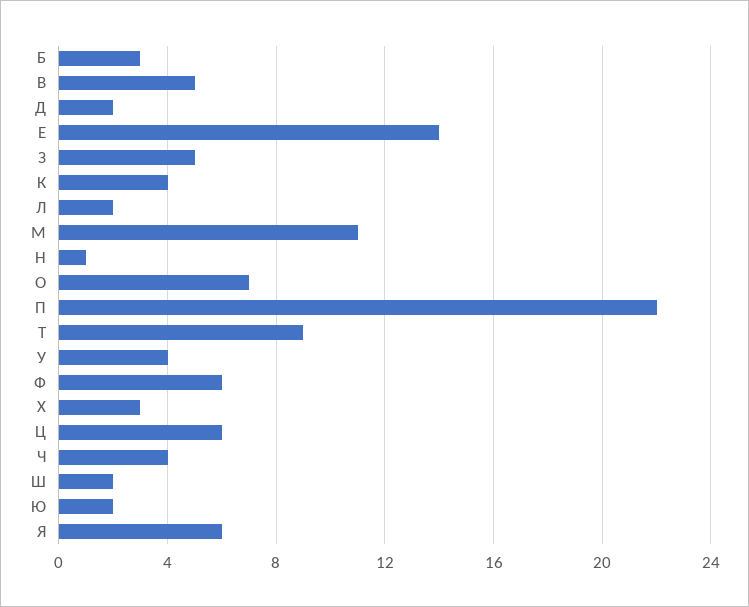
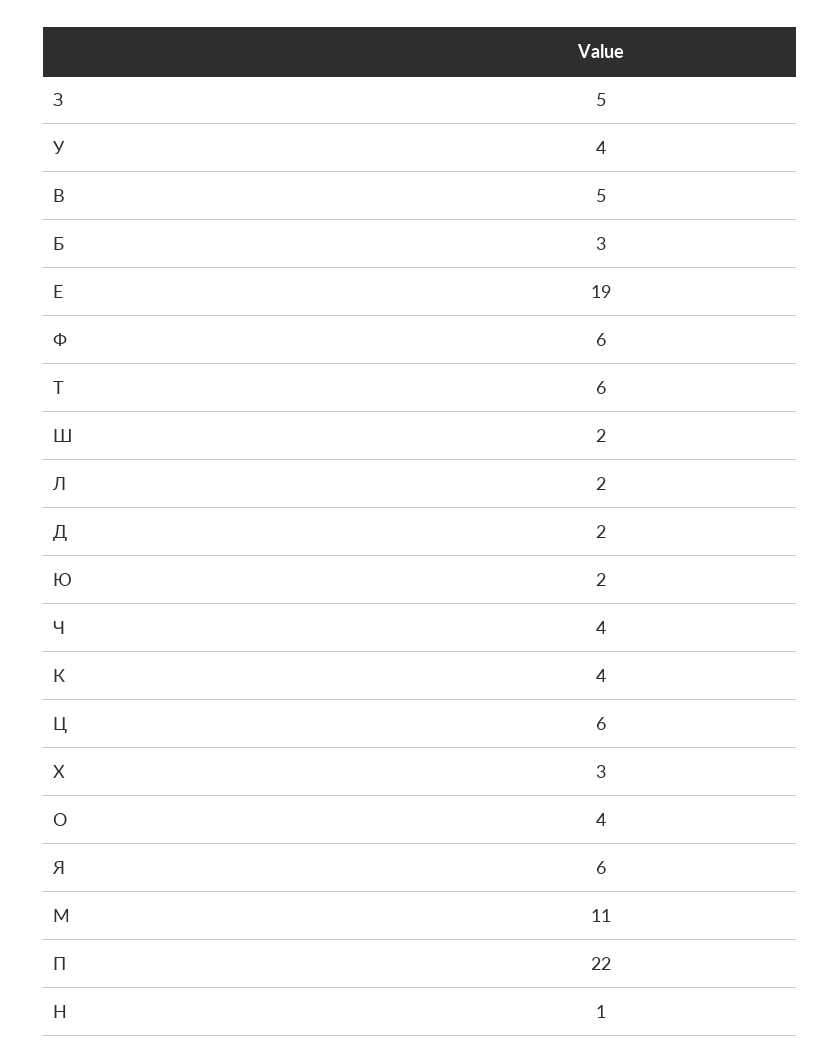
Е: 14 -> 19
О: 7 -> 4
Т: 9 -> 6

